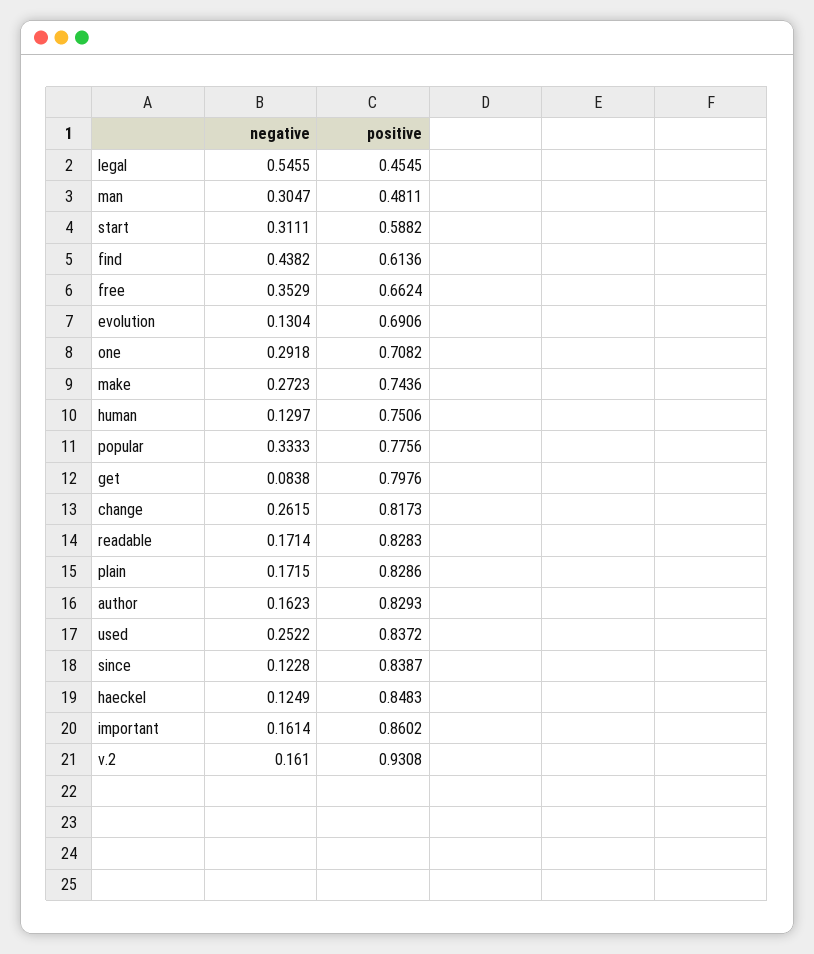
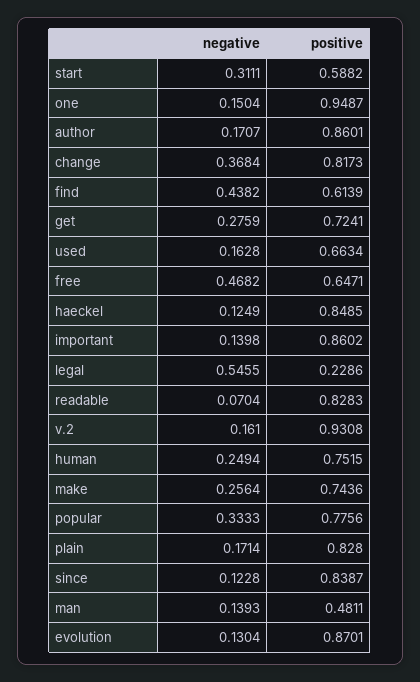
positive, legal: 0.4545 -> 0.2286
negative, man: 0.3047 -> 0.1393
positive, find: 0.6136 -> 0.6139
negative, free: 0.3529 -> 0.4682
positive, free: 0.6624 -> 0.6471
positive, evolution: 0.6906 -> 0.8701
negative, one: 0.2918 -> 0.1504
positive, one: 0.7082 -> 0.9487
negative, make: 0.2723 -> 0.2564
negative, human: 0.1297 -> 0.2494
positive, human: 0.7506 -> 0.7515
negative, get: 0.0838 -> 0.2759
positive, get: 0.7976 -> 0.7241
negative, change: 0.2615 -> 0.3684
negative, readable: 0.1714 -> 0.0704
negative, plain: 0.1715 -> 0.1714
positive, plain: 0.8286 -> 0.828
negative, author: 0.1623 -> 0.1707
positive, author: 0.8293 -> 0.8601
negative, used: 0.2522 -> 0.1628
positive, used: 0.8372 -> 0.6634
positive, haeckel: 0.8483 -> 0.8485
negative, important: 0.1614 -> 0.1398

